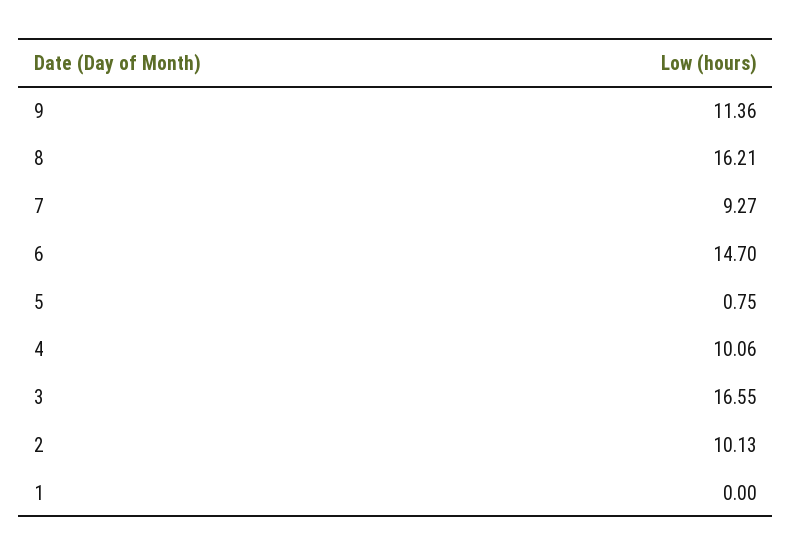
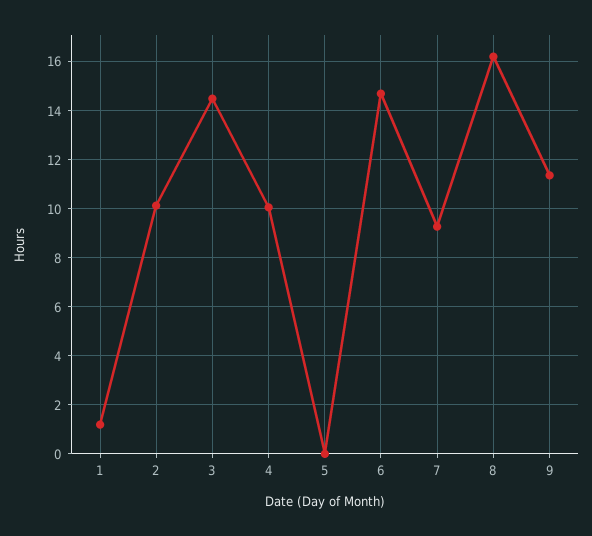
5: 0.75 -> 0
3: 16.55 -> 14.5
1: 0 -> 1.25

